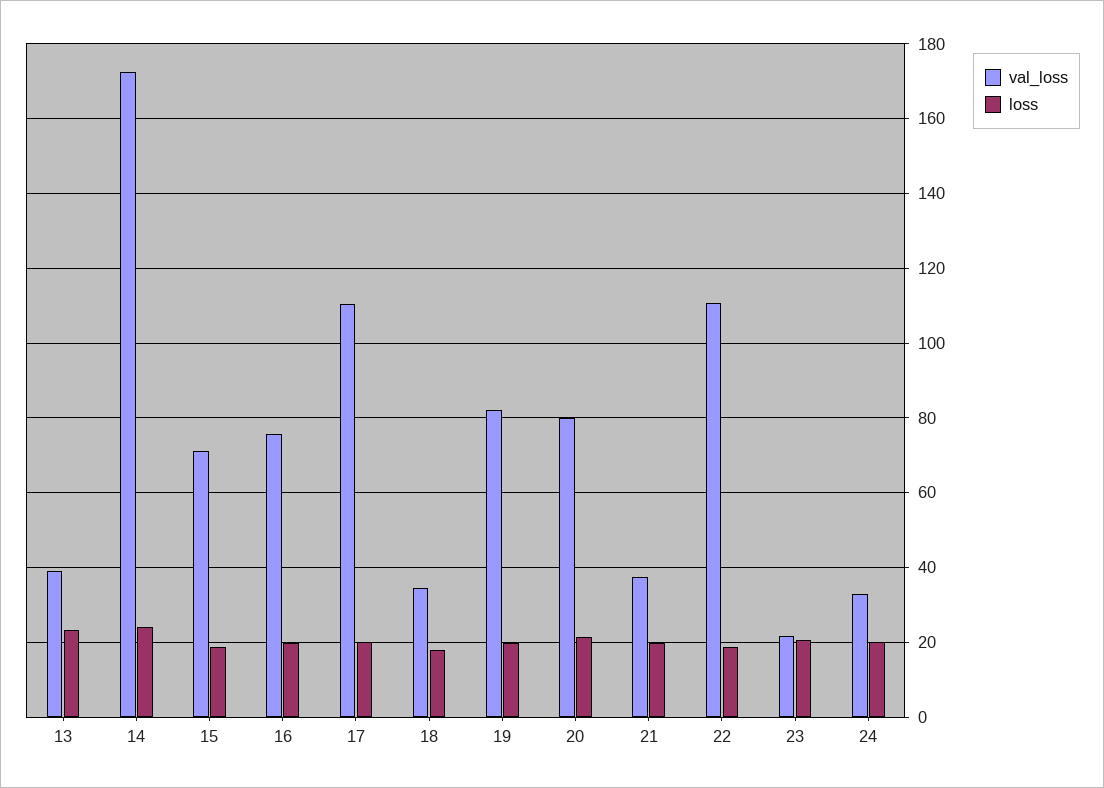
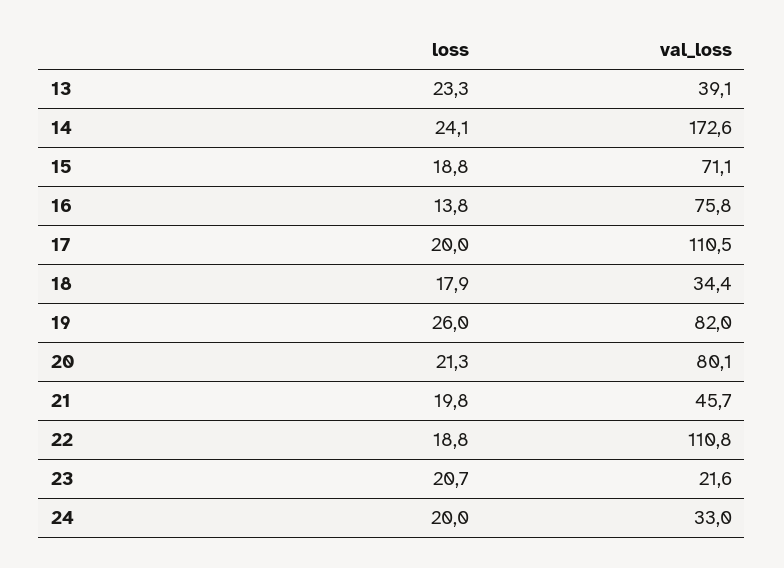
loss, 16: 20 -> 13.8
loss, 19: 20 -> 26
val_loss, 21: 38 -> 45.7

